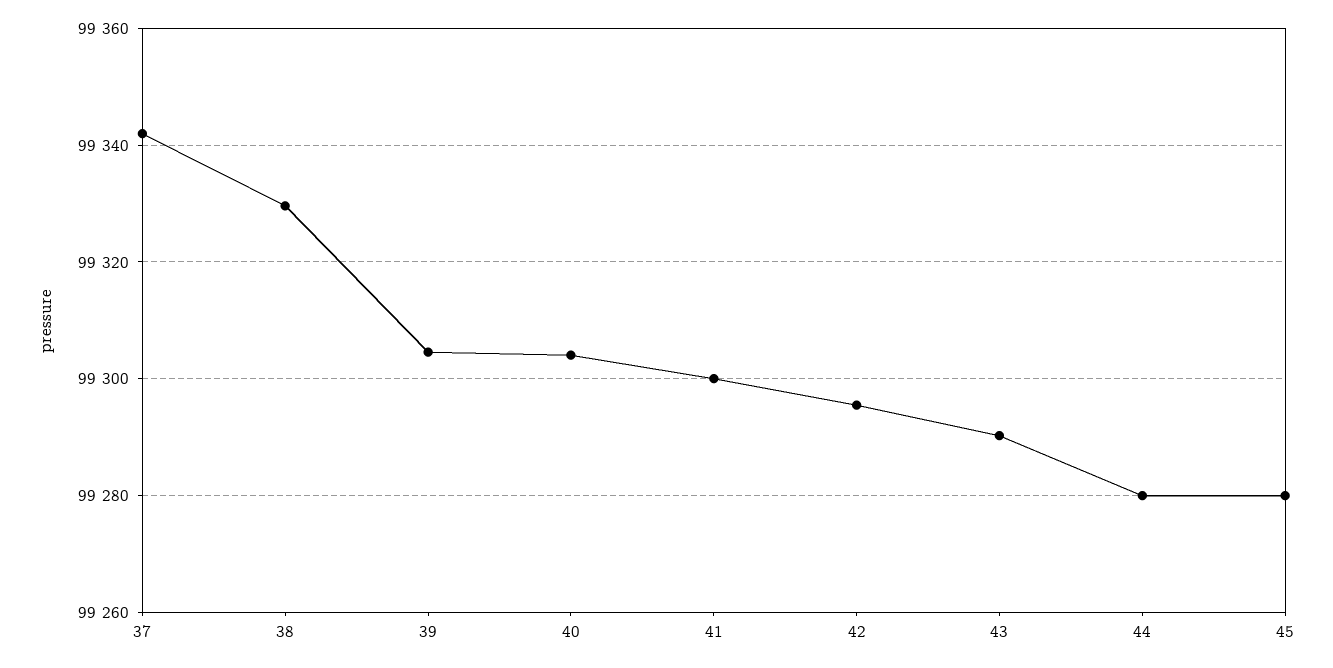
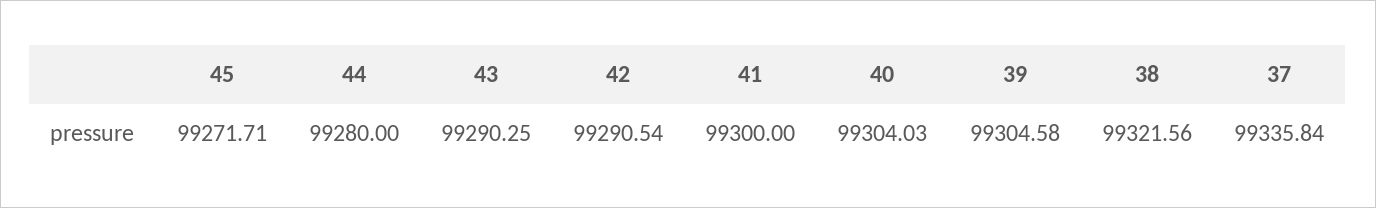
37: 99342 -> 99335.84
38: 99330 -> 99321.56
42: 99296 -> 99290.54
45: 99280 -> 99271.71

